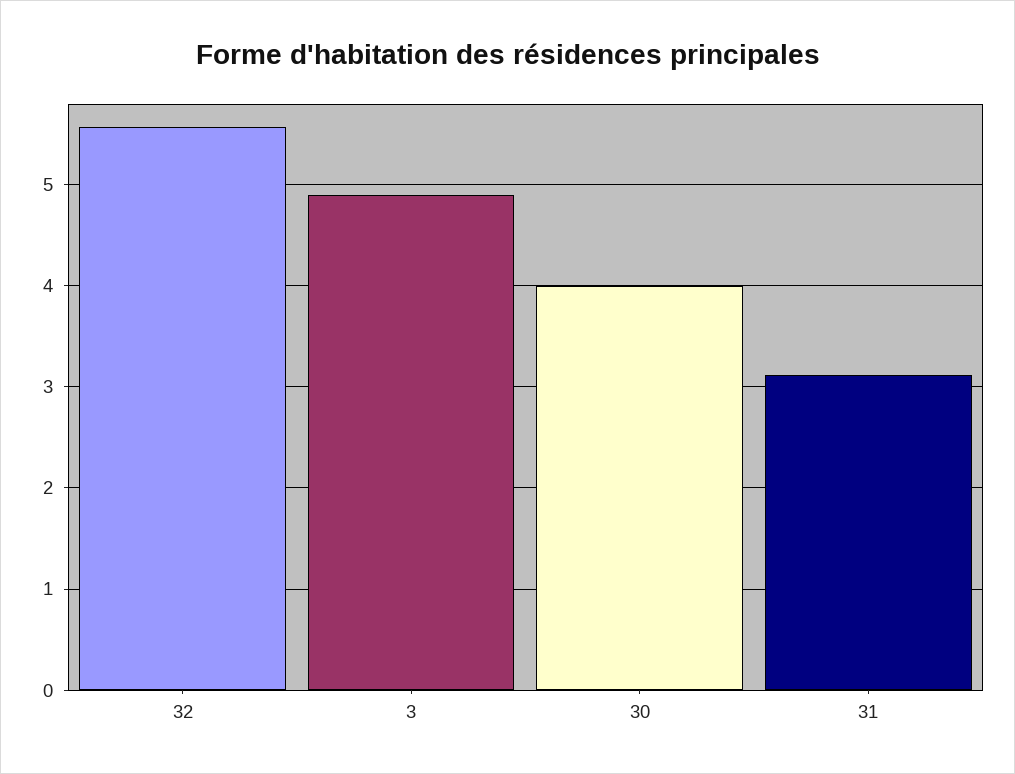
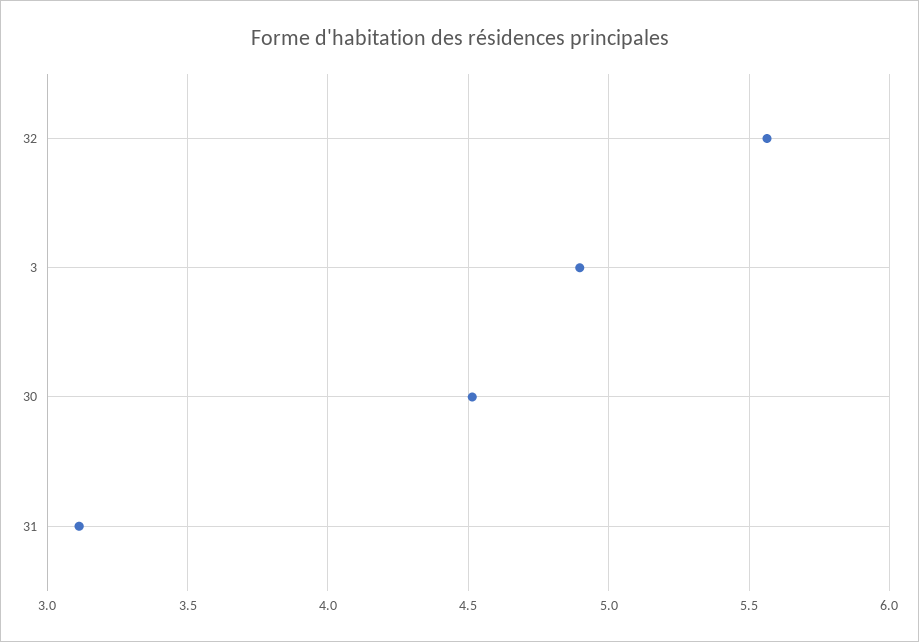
30: 4 -> 4.5

